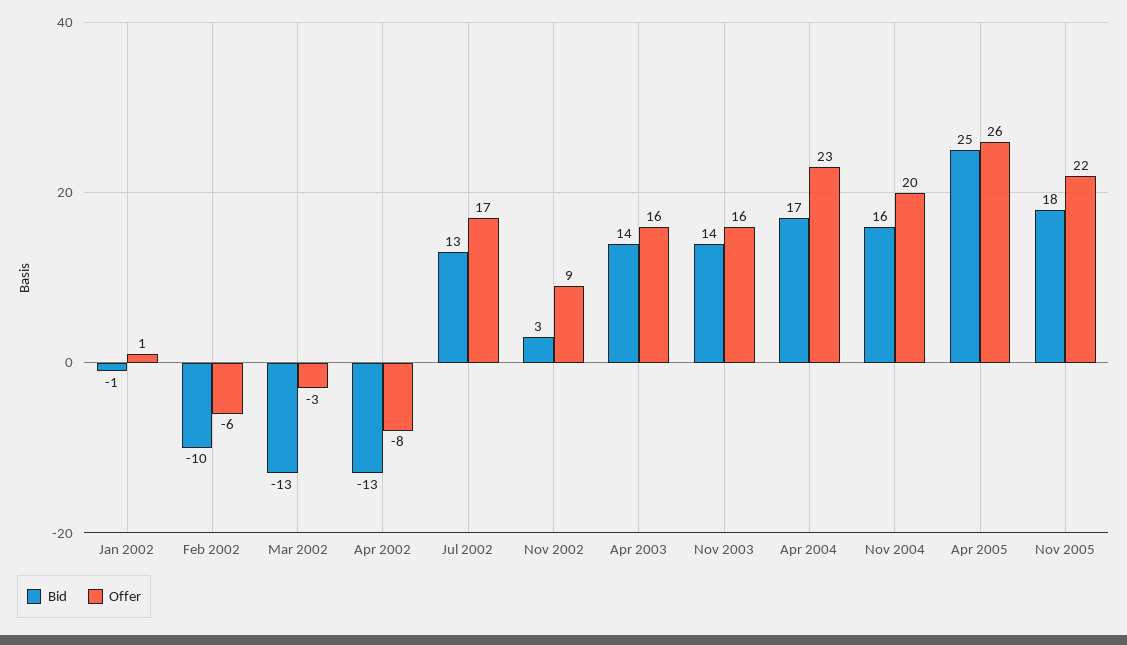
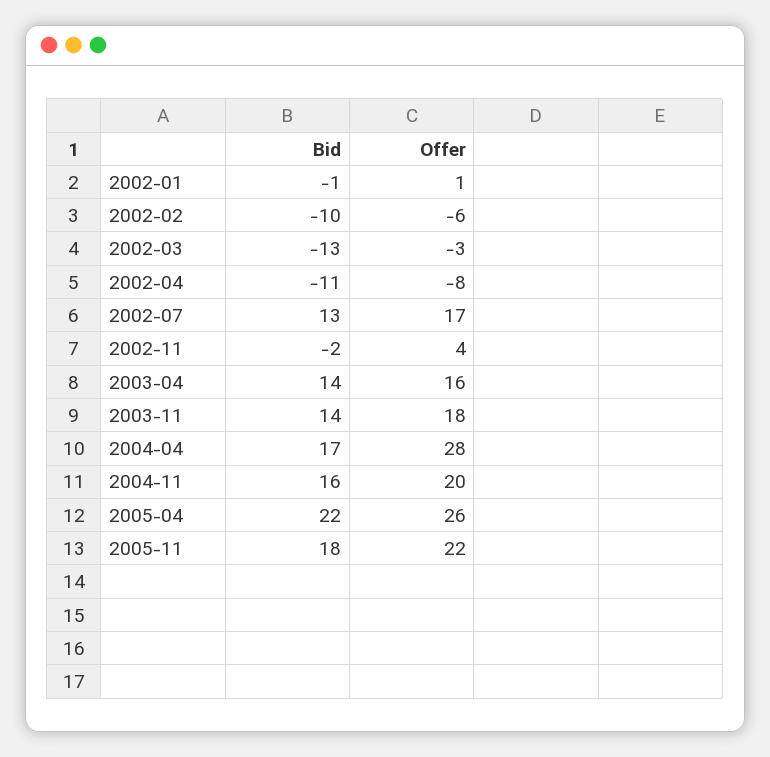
Bid, Apr 2002: -13 -> -11
Bid, Nov 2002: 3 -> -2
Offer, Nov 2002: 9 -> 4
Offer, Nov 2003: 16 -> 18
Offer, Apr 2004: 23 -> 28
Bid, Apr 2005: 25 -> 22

